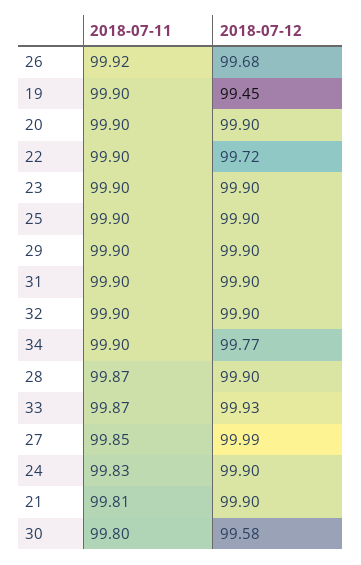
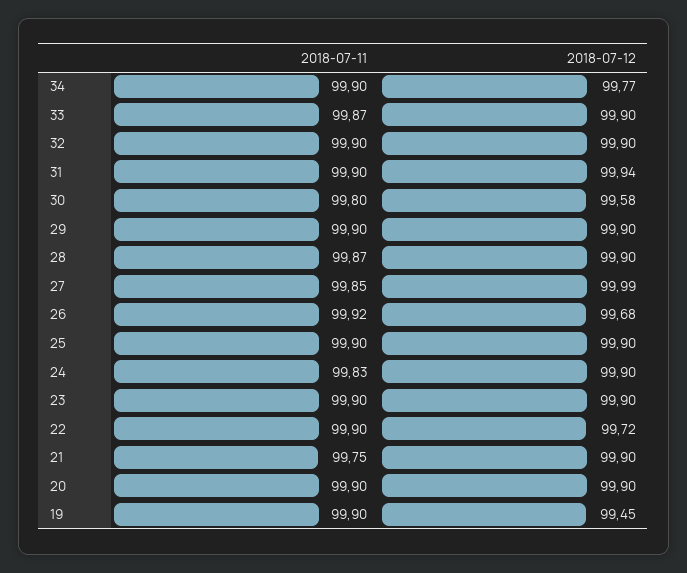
2018-07-12, 31: 99.9 -> 99.94
2018-07-12, 33: 99.93 -> 99.9
2018-07-11, 21: 99.81 -> 99.75

